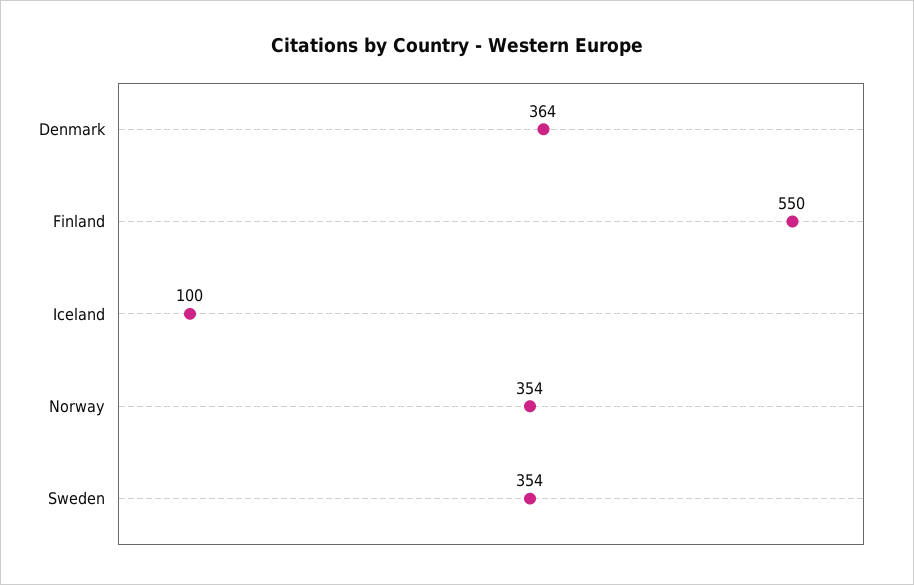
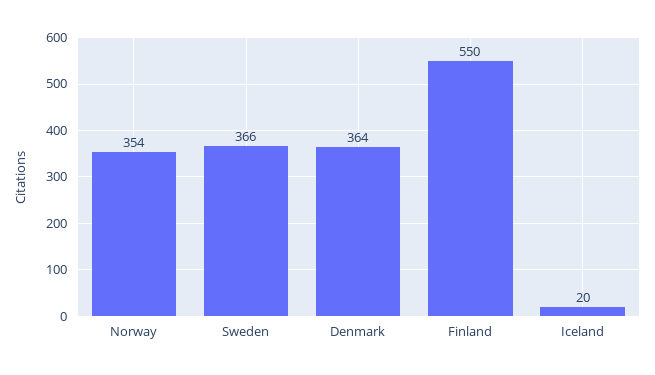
Iceland: 100 -> 20
Sweden: 354 -> 366

